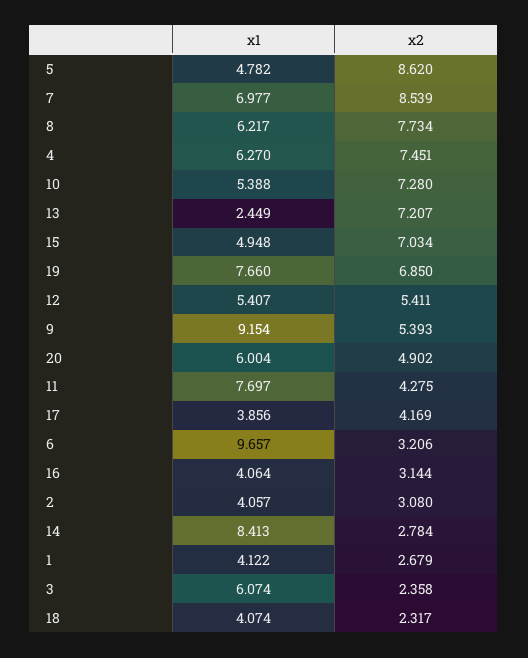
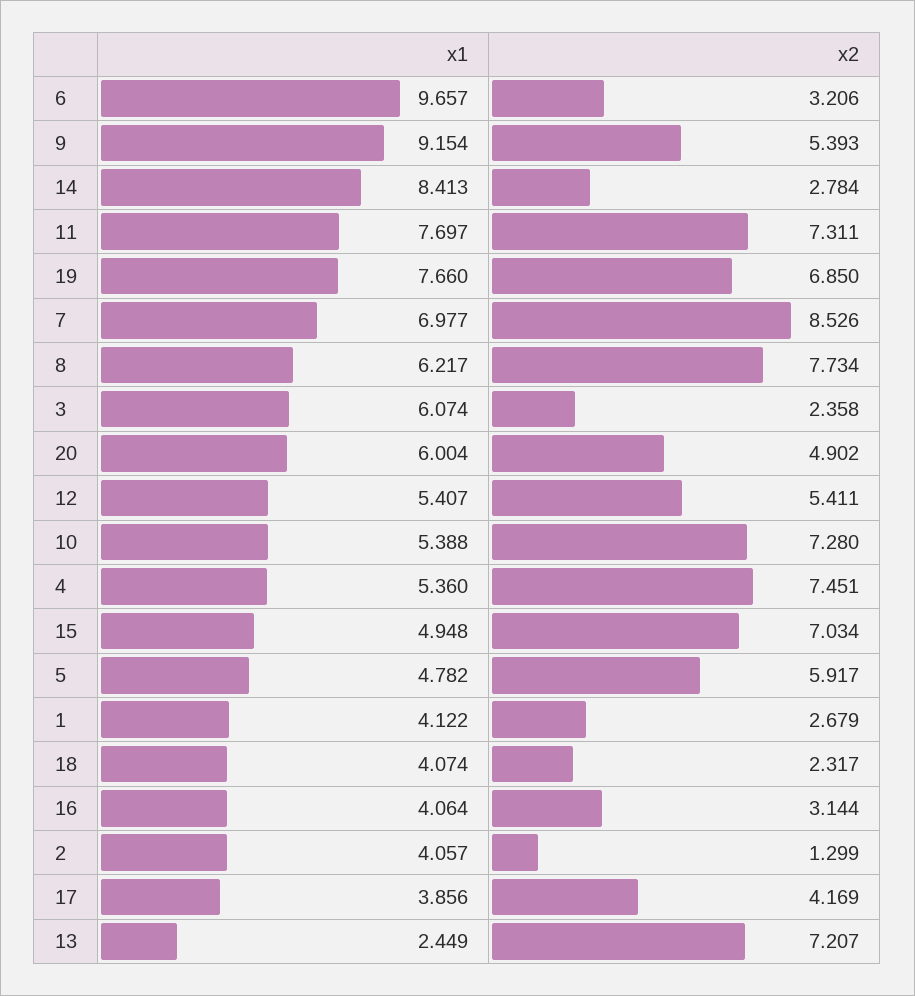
x2, 5: 8.62 -> 5.917
x2, 7: 8.539 -> 8.526
x1, 4: 6.27 -> 5.36
x2, 11: 4.275 -> 7.311
x2, 2: 3.08 -> 1.299

